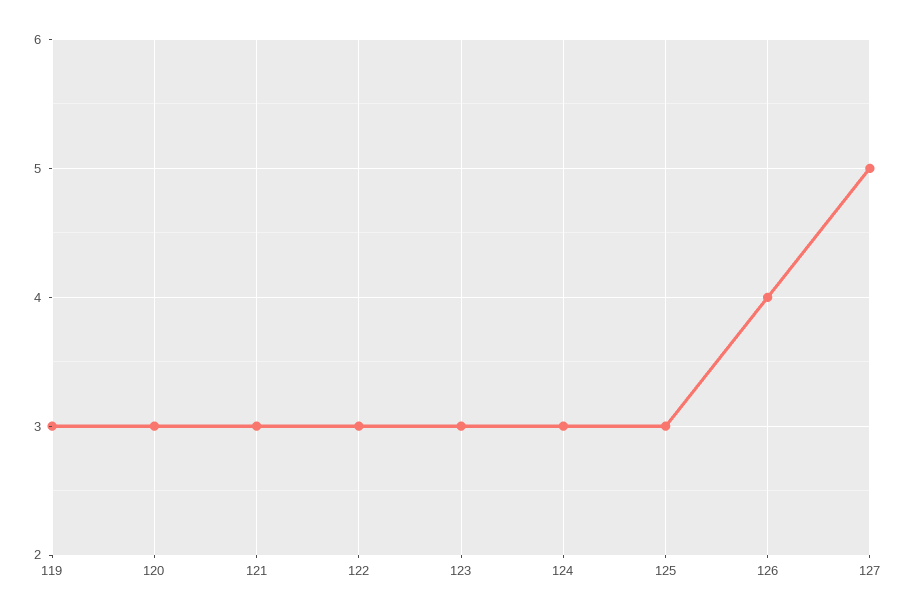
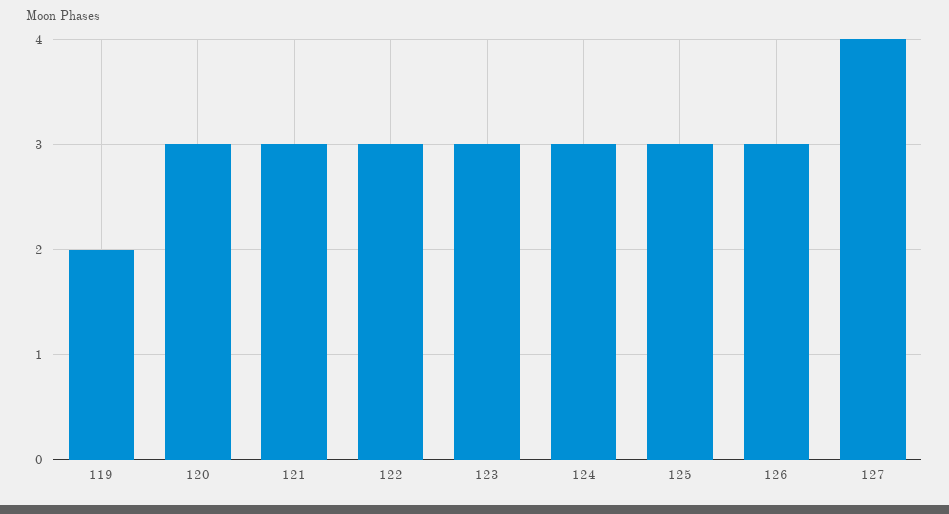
119: 3 -> 2
126: 4 -> 3
127: 5 -> 4

